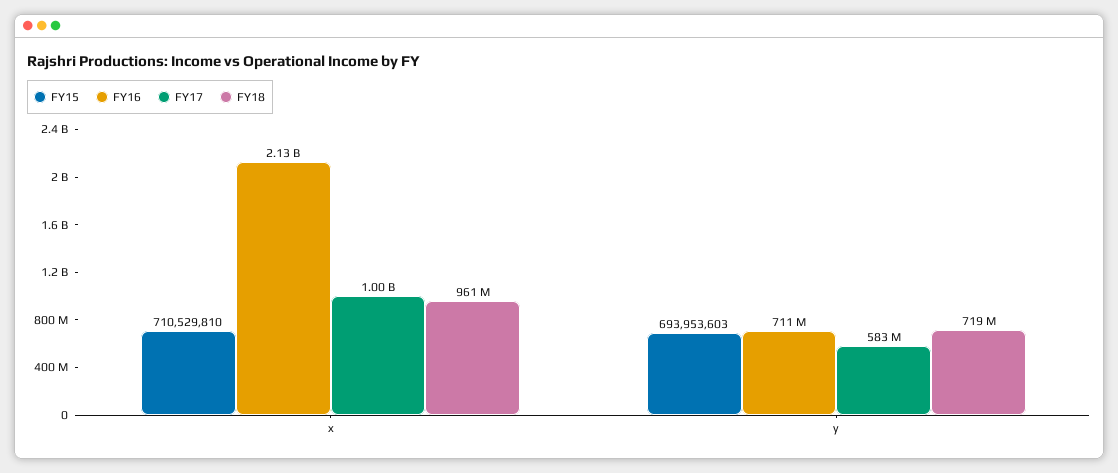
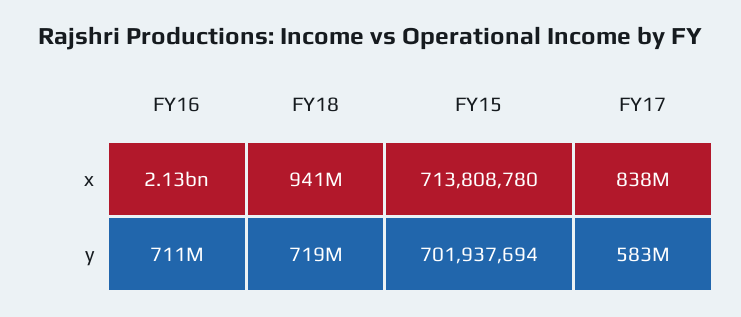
FY15, x: 710529810 -> 713808780
FY17, x: 1000000000 -> 838000000
FY18, x: 961000000 -> 941000000
FY15, y: 693953603 -> 701937694

